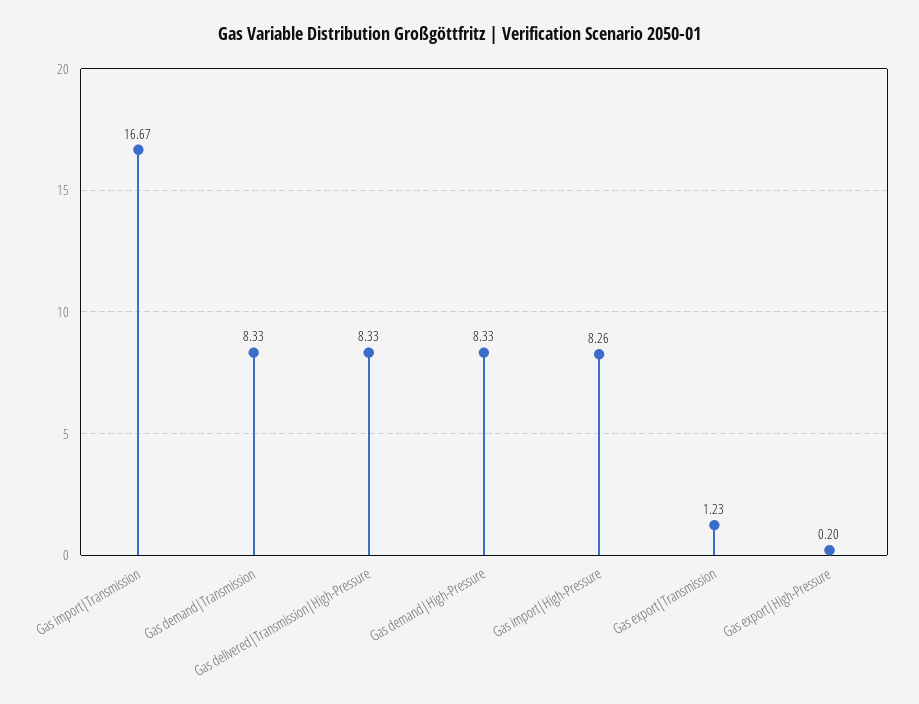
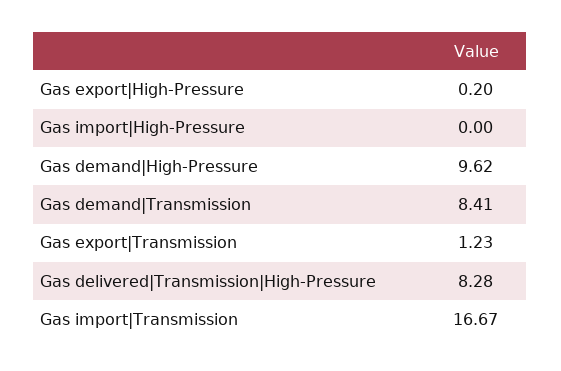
Gas demand|Transmission: 8.33 -> 8.41
Gas delivered|Transmission|High-Pressure: 8.33 -> 8.28
Gas demand|High-Pressure: 8.33 -> 9.62
Gas import|High-Pressure: 8.26 -> 0

